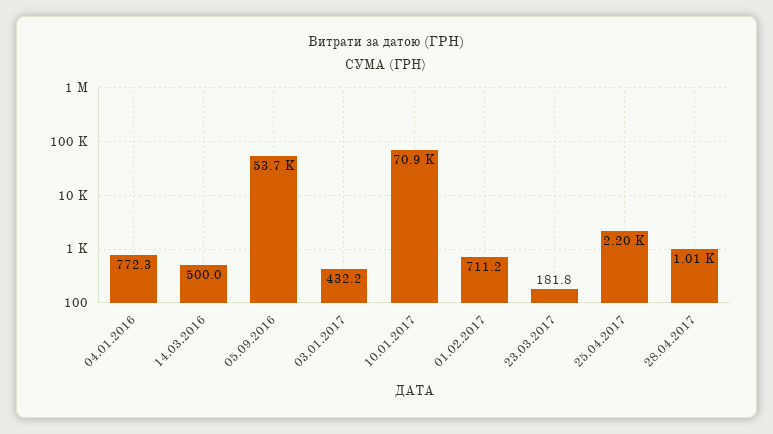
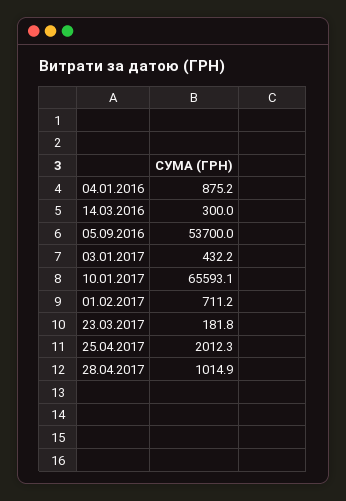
04.01.2016: 772.3 -> 875.2
14.03.2016: 500 -> 300
10.01.2017: 70900 -> 65593.1
25.04.2017: 2200 -> 2012.3

